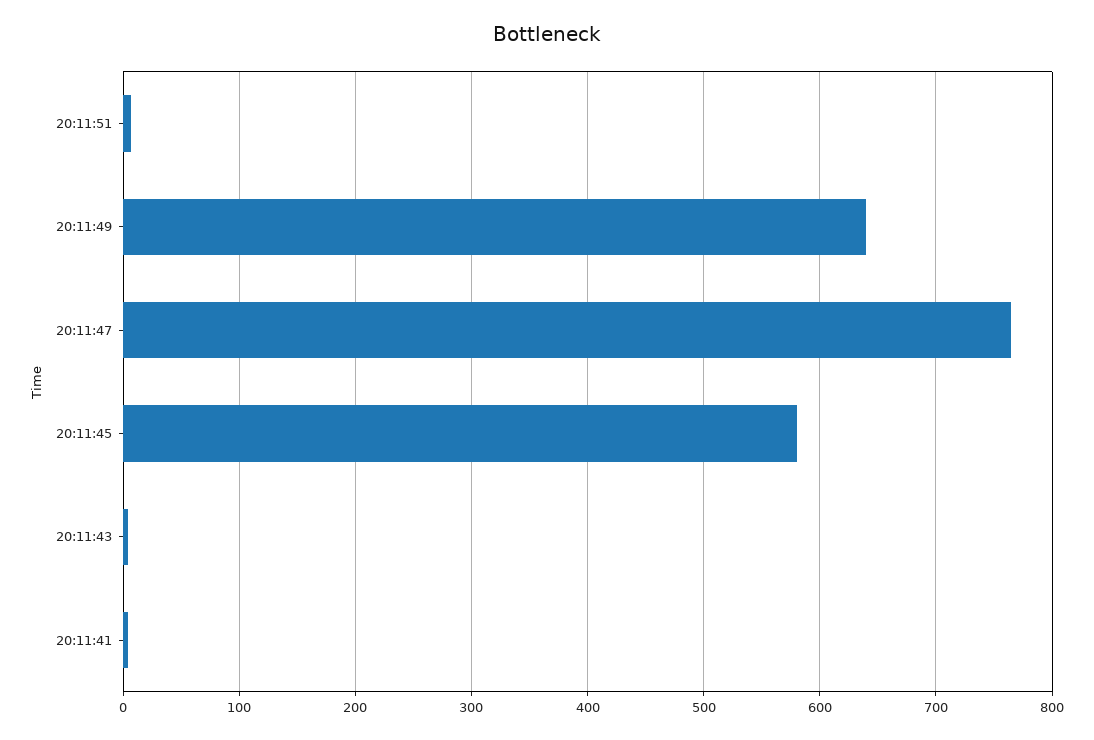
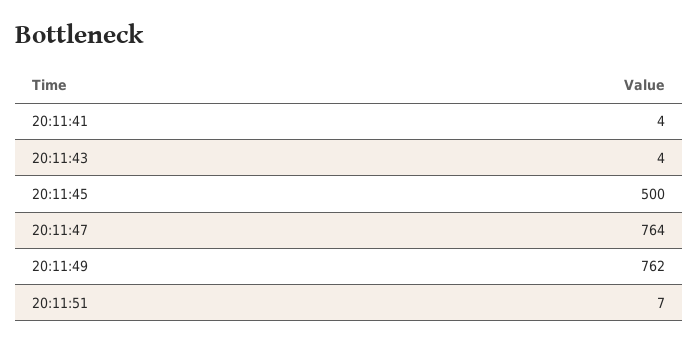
20:11:49: 640 -> 762
20:11:45: 580 -> 500

